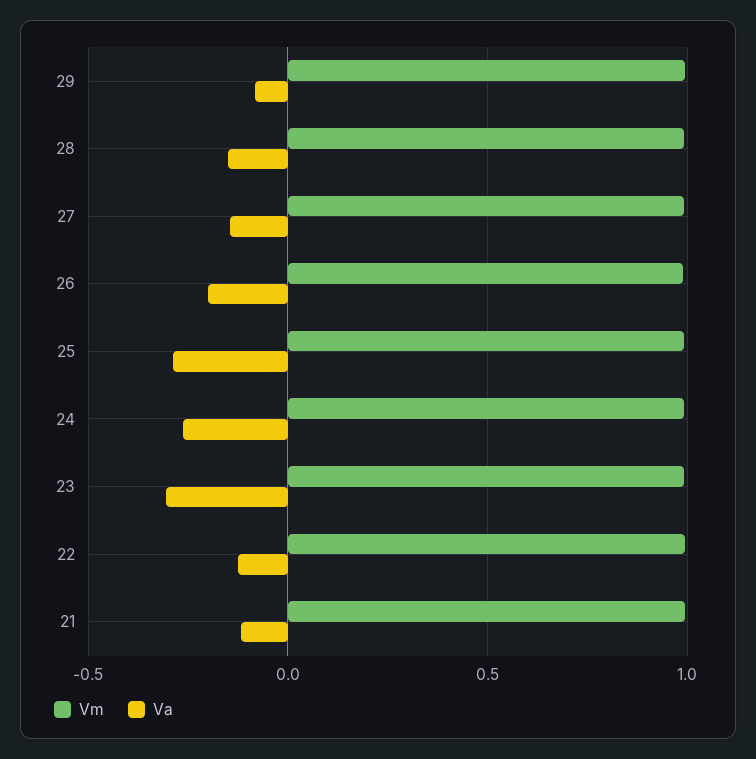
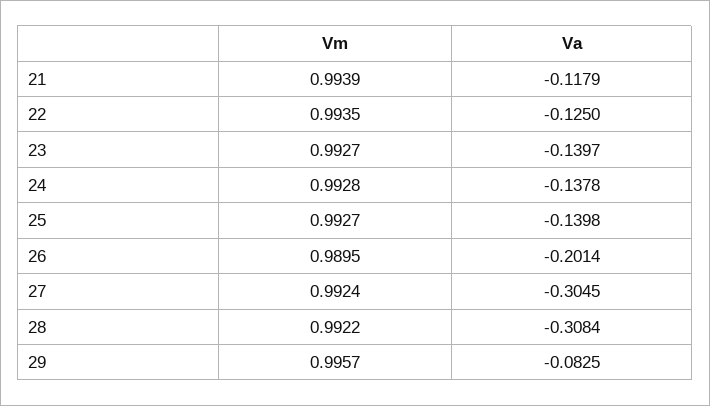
Va, 28: -0.15 -> -0.3084
Va, 27: -0.15 -> -0.3045
Va, 25: -0.3 -> -0.1398
Va, 24: -0.25 -> -0.1378
Va, 23: -0.3 -> -0.1397

